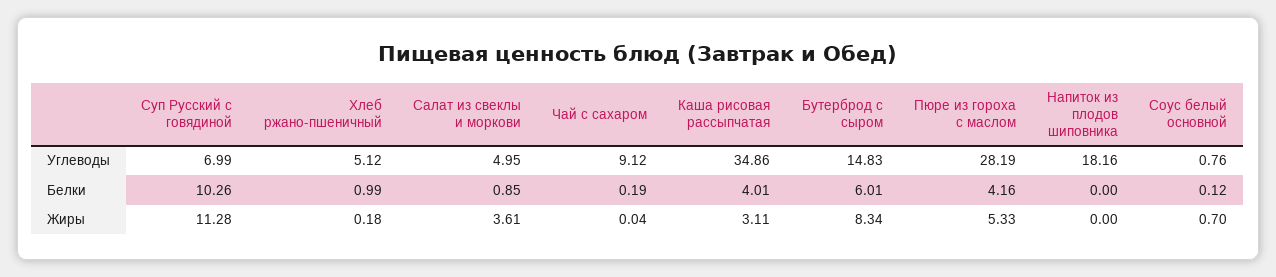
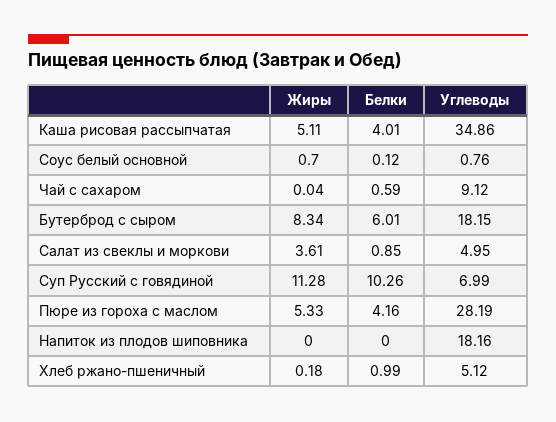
Бутерброд с сыром, Углеводы: 14.83 -> 18.15
Чай с сахаром, Белки: 0.19 -> 0.59
Каша рисовая рассыпчатая, Жиры: 3.11 -> 5.11

